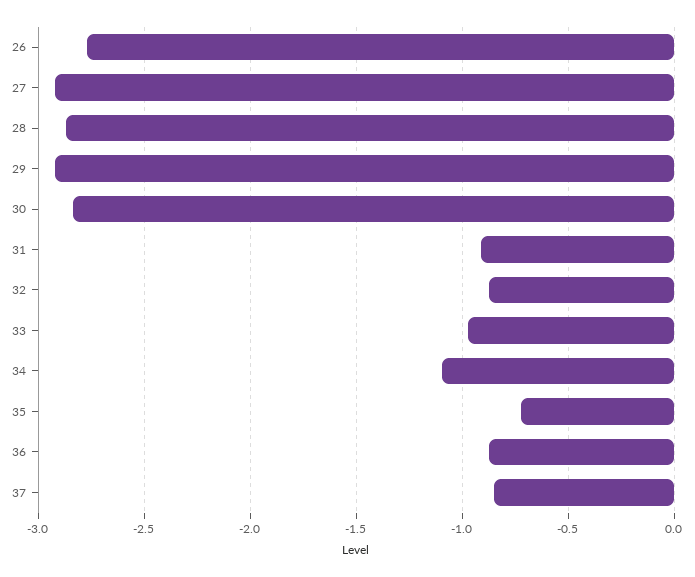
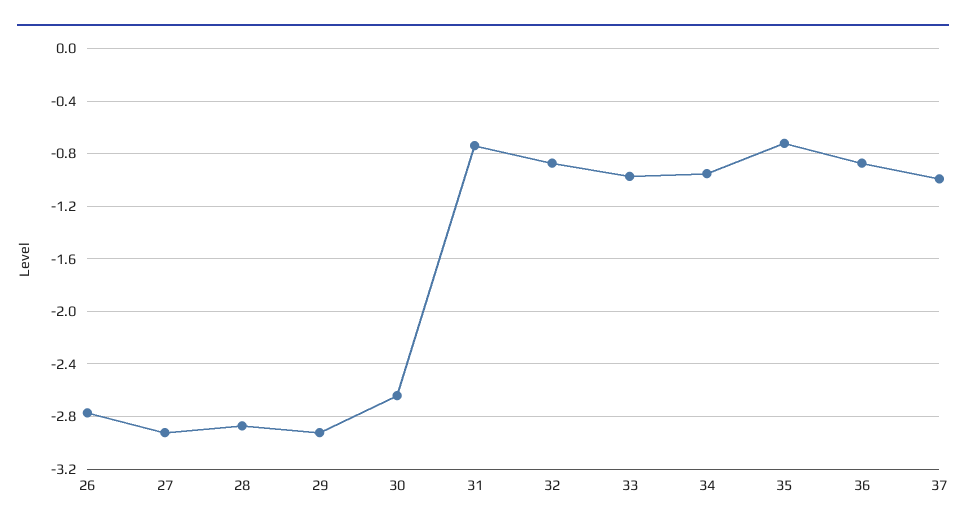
30: -2.85 -> -2.65
31: -0.9 -> -0.75
34: -1.1 -> -0.95
37: -0.85 -> -1

